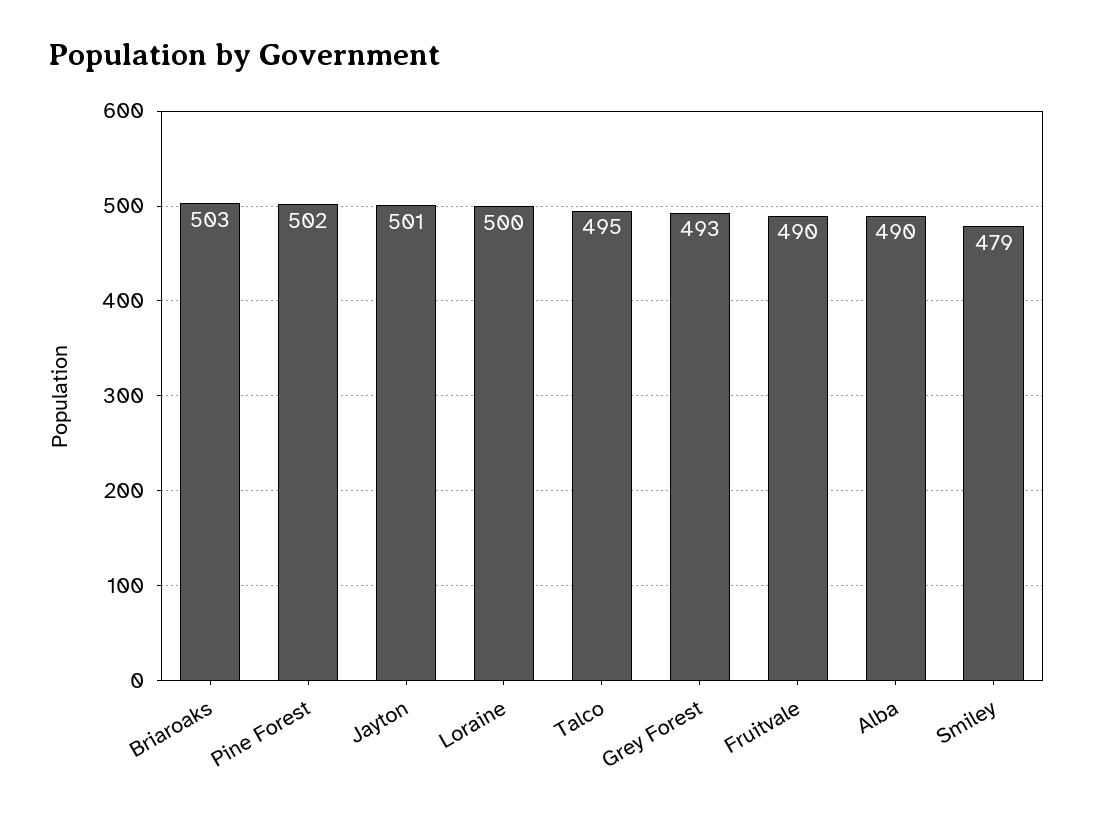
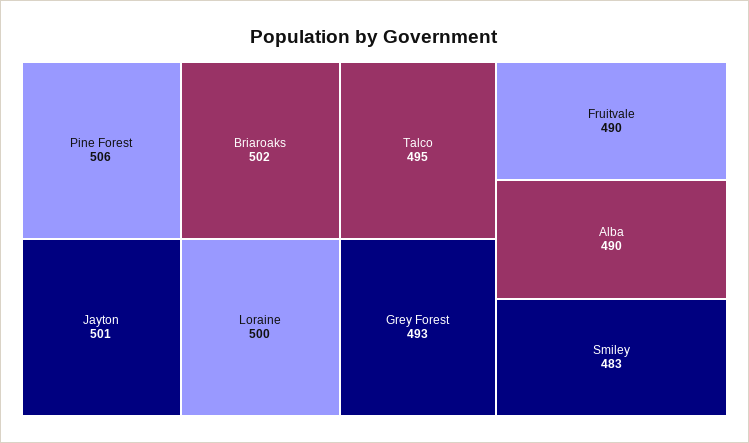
Briaroaks: 503 -> 502
Pine Forest: 502 -> 506
Smiley: 479 -> 483

